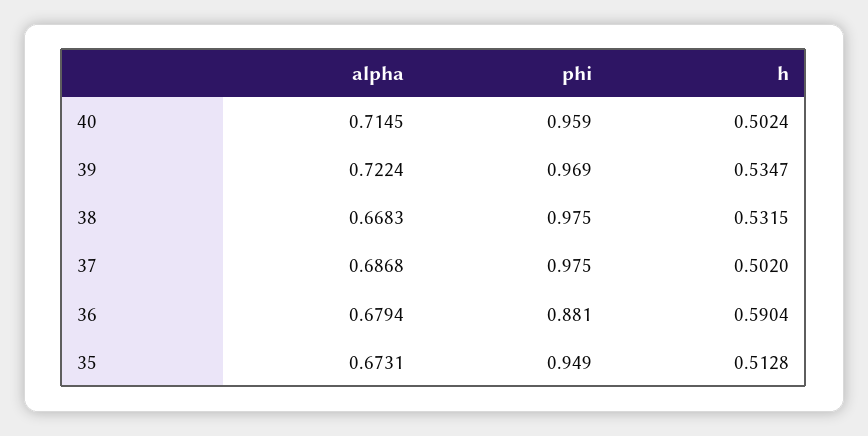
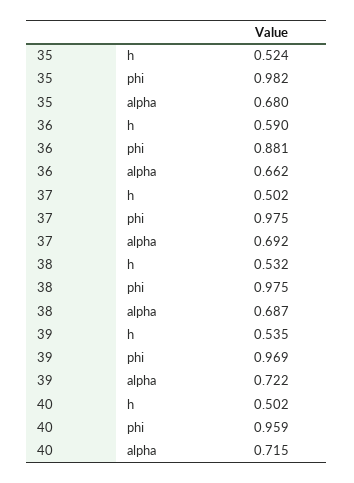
alpha, 38: 0.6683 -> 0.687
alpha, 37: 0.6868 -> 0.692
alpha, 36: 0.6794 -> 0.662
alpha, 35: 0.6731 -> 0.68
phi, 35: 0.949 -> 0.982
h, 35: 0.5128 -> 0.524

